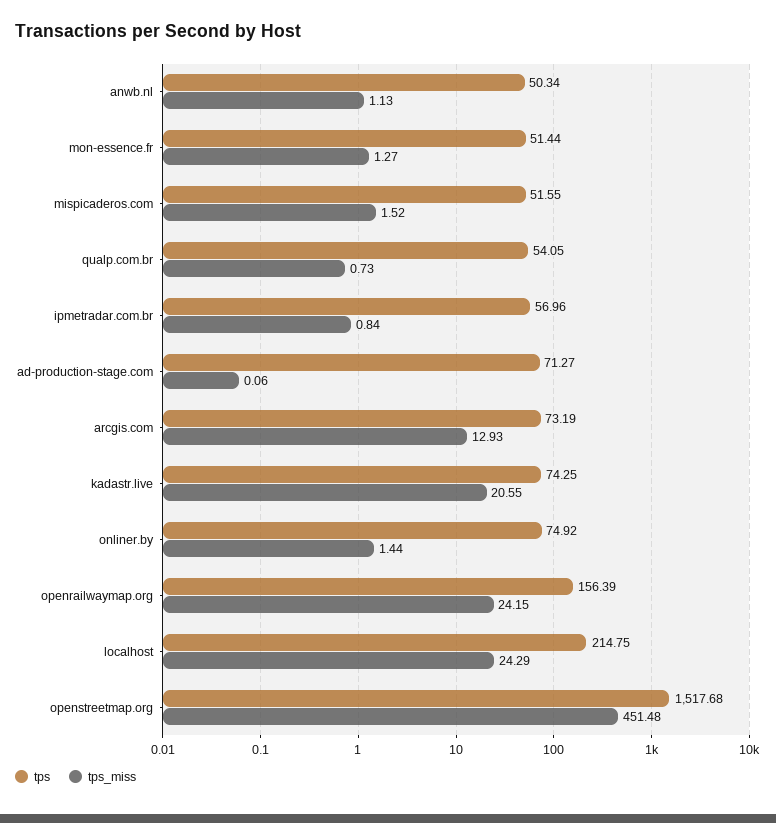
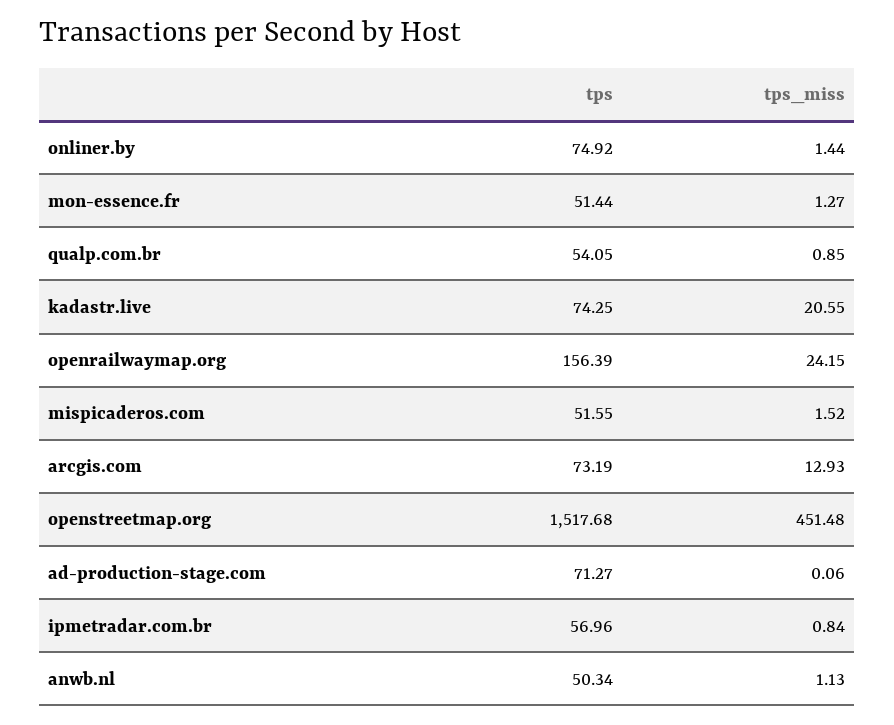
tps_miss, qualp.com.br: 0.73 -> 0.85
tps, localhost: 214.75 -> none
tps_miss, localhost: 24.29 -> none

